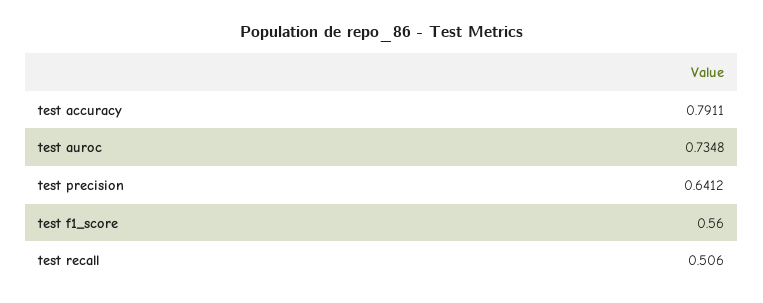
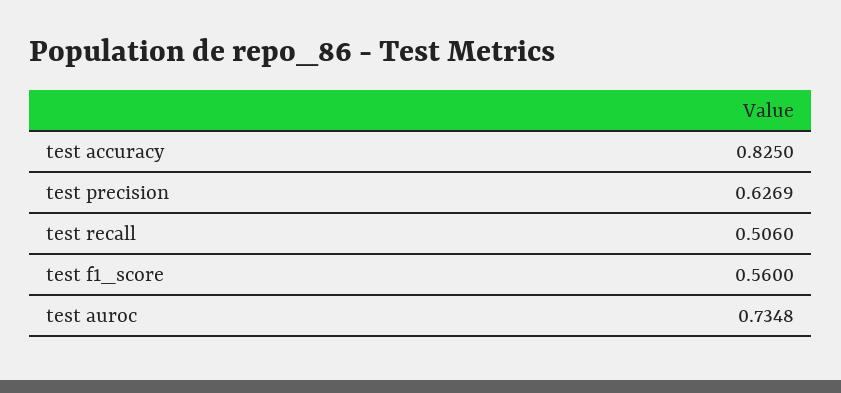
test accuracy: 0.7911 -> 0.825
test precision: 0.6412 -> 0.6269

